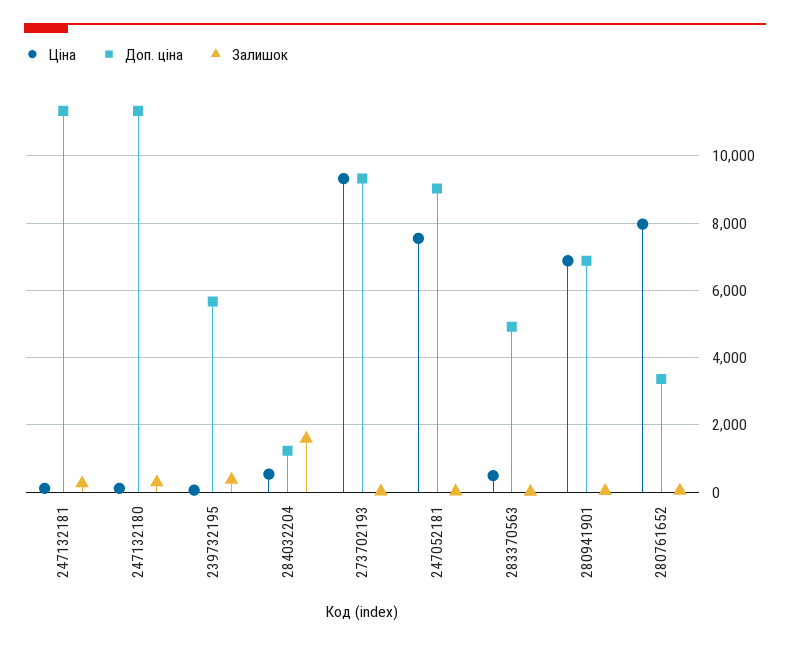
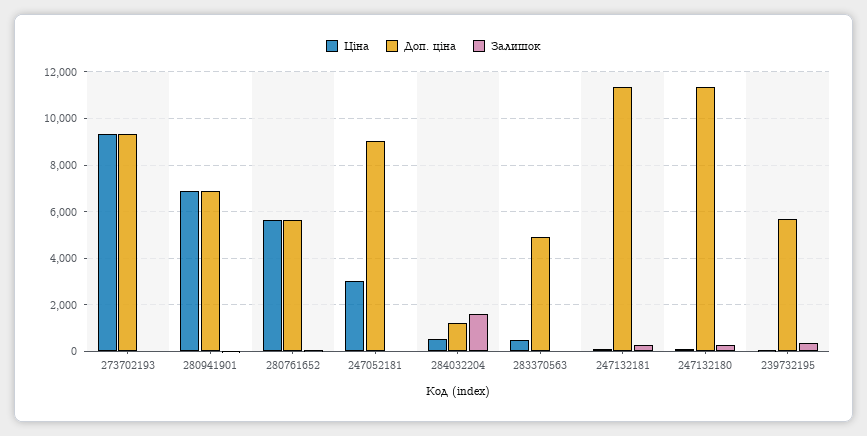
Ціна, 247052181: 7600 -> 3000
Ціна, 280761652: 8000 -> 5500
Доп. ціна, 280761652: 3400 -> 5500

